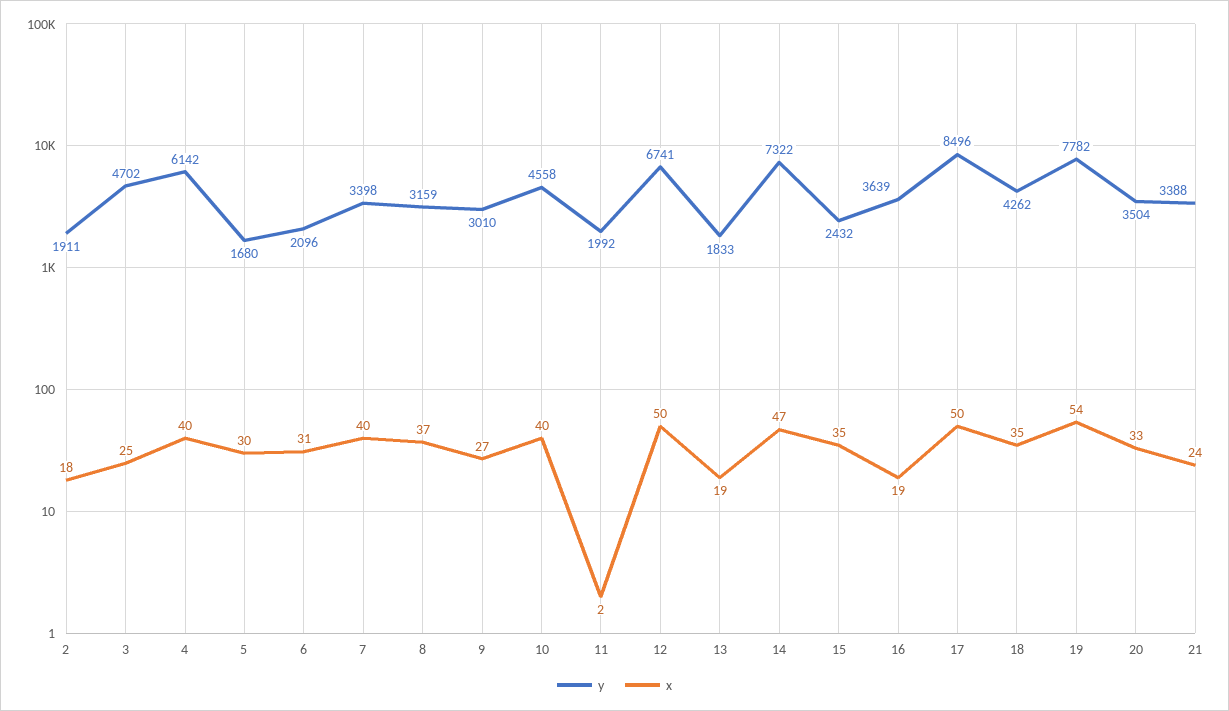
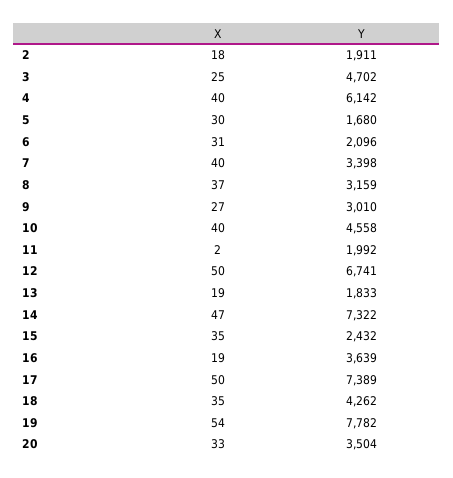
y, 17: 8496 -> 7389
y, 21: 3388 -> none
x, 21: 24 -> none

